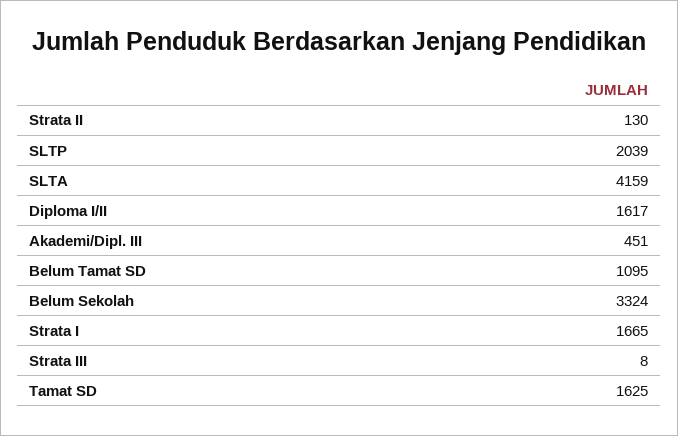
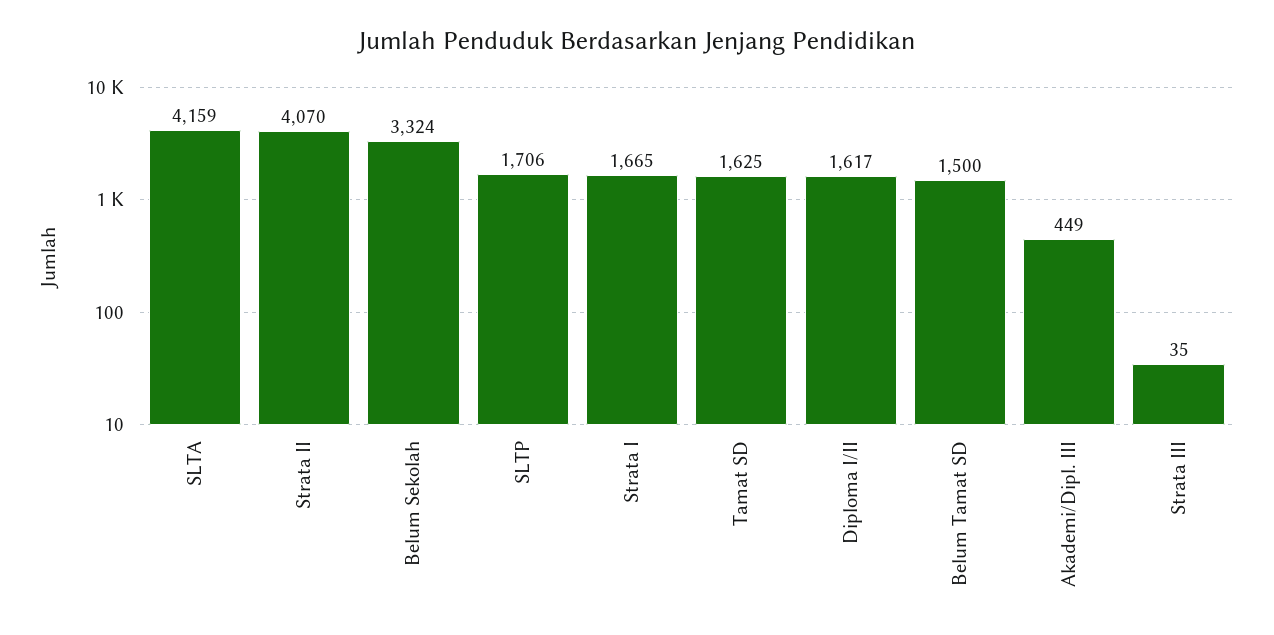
Strata II: 130 -> 4070
SLTP: 2039 -> 1706
Akademi/Dipl. III: 451 -> 449
Belum Tamat SD: 1095 -> 1500
Strata III: 8 -> 35

